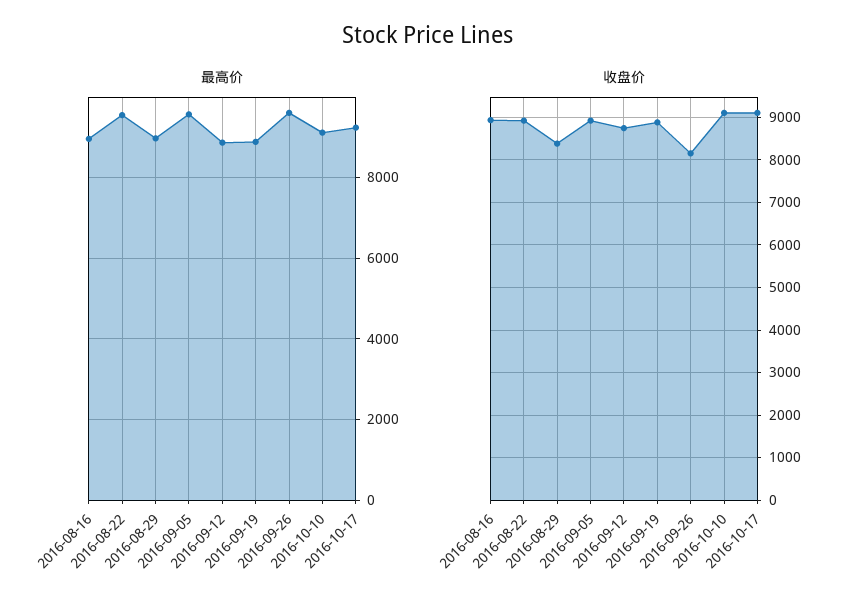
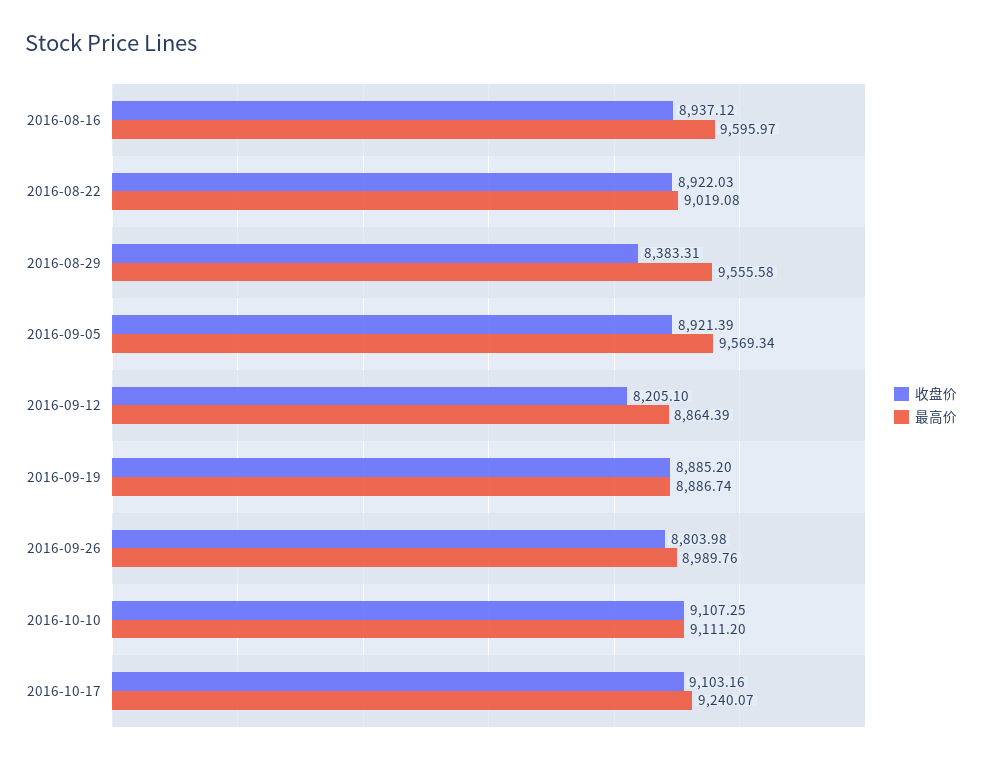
最高价, 2016-08-16: 9000 -> 9595.97
最高价, 2016-08-22: 9600 -> 9019.08
最高价, 2016-08-29: 9000 -> 9555.58
最高价, 2016-09-26: 9600 -> 8989.76
收盘价, 2016-09-12: 8800 -> 8205.1
收盘价, 2016-09-26: 8200 -> 8803.98

